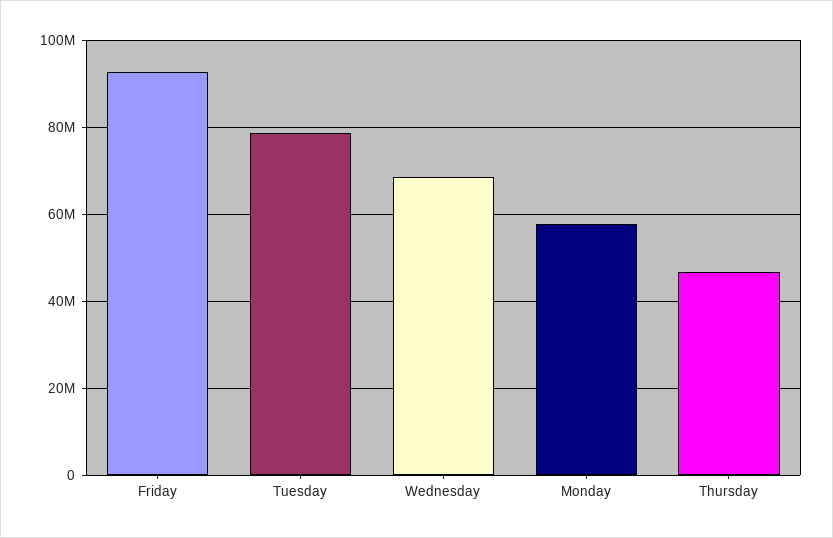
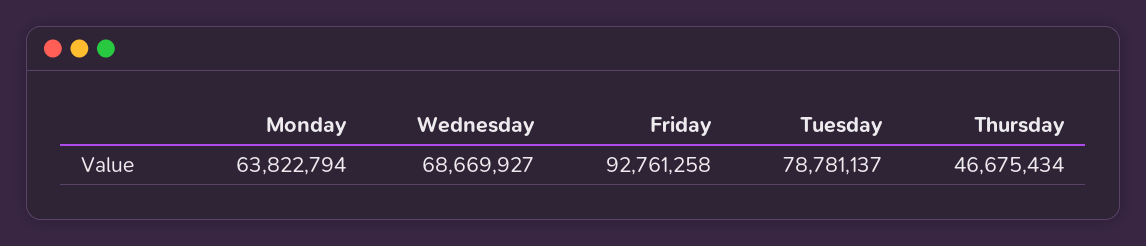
Monday: 58000000 -> 63822794

